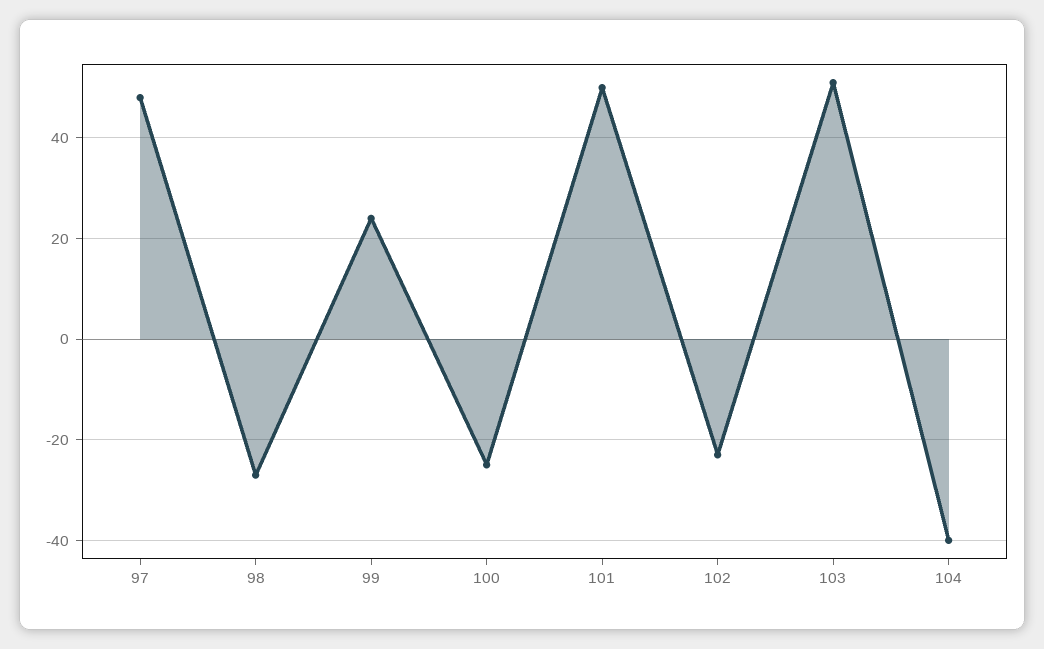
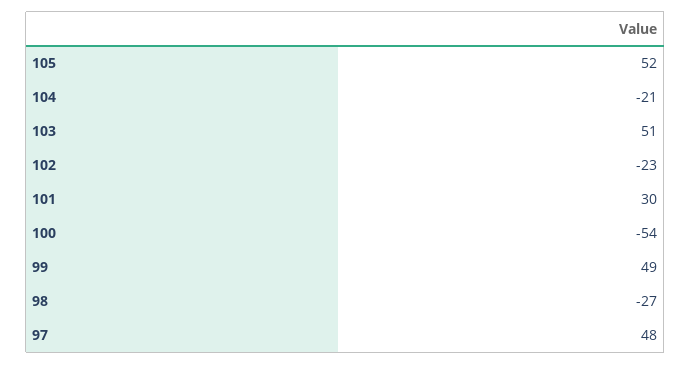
99: 25 -> 49
100: -25 -> -54
101: 50 -> 30
104: -40 -> -21
105: none -> 52

